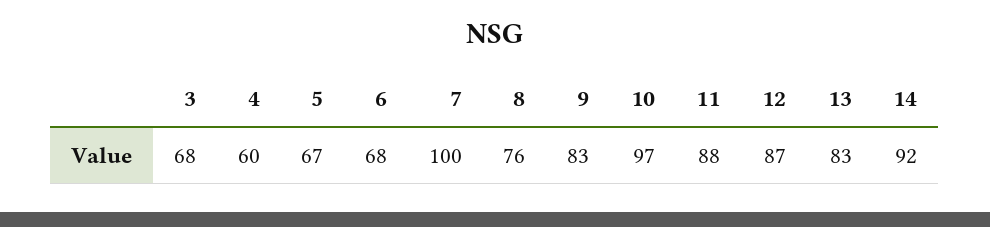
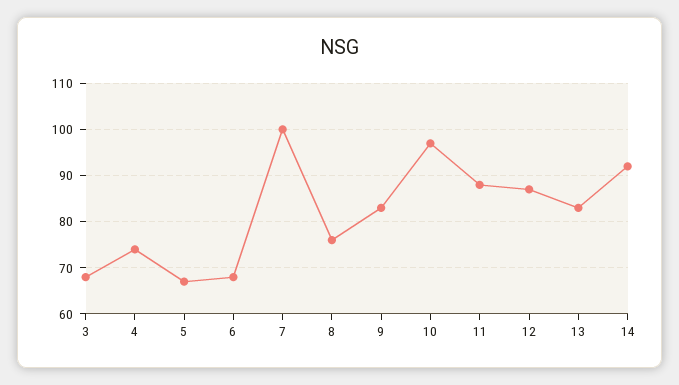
4: 60 -> 75

